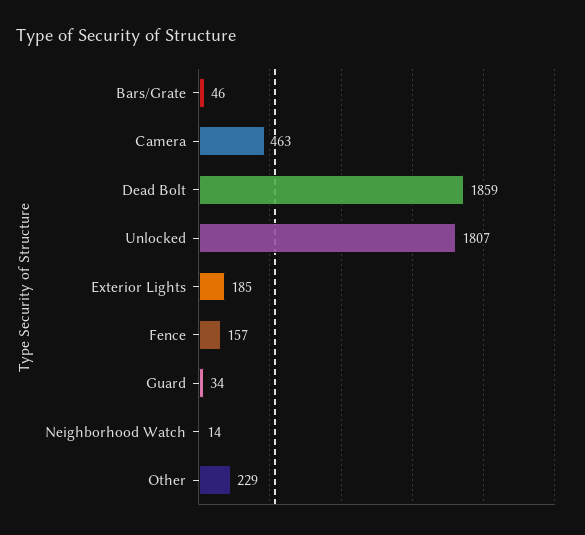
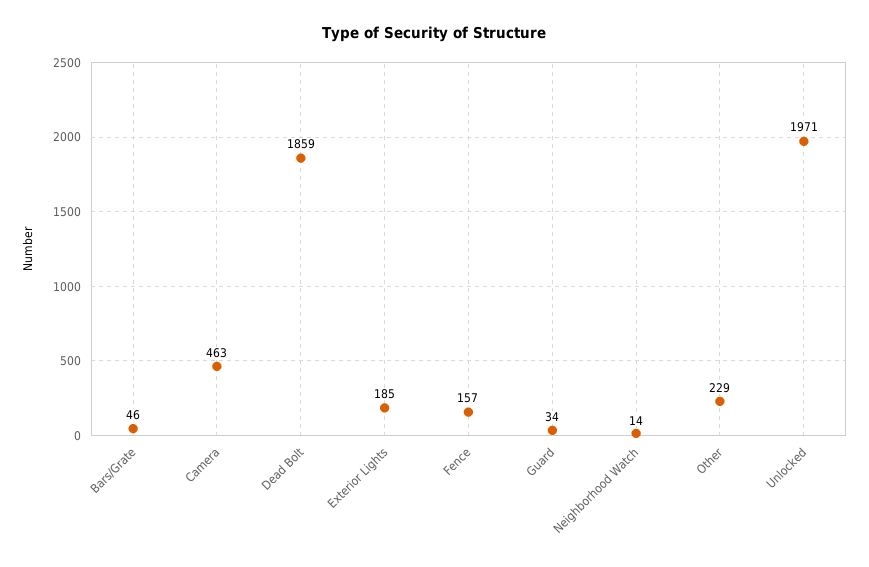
Unlocked: 1807 -> 1971

